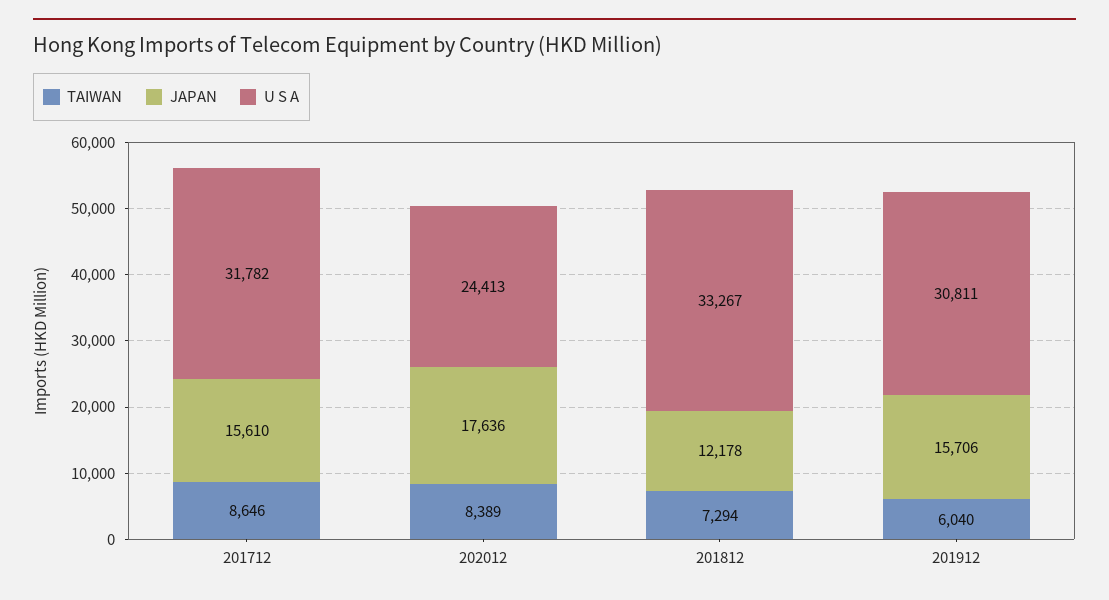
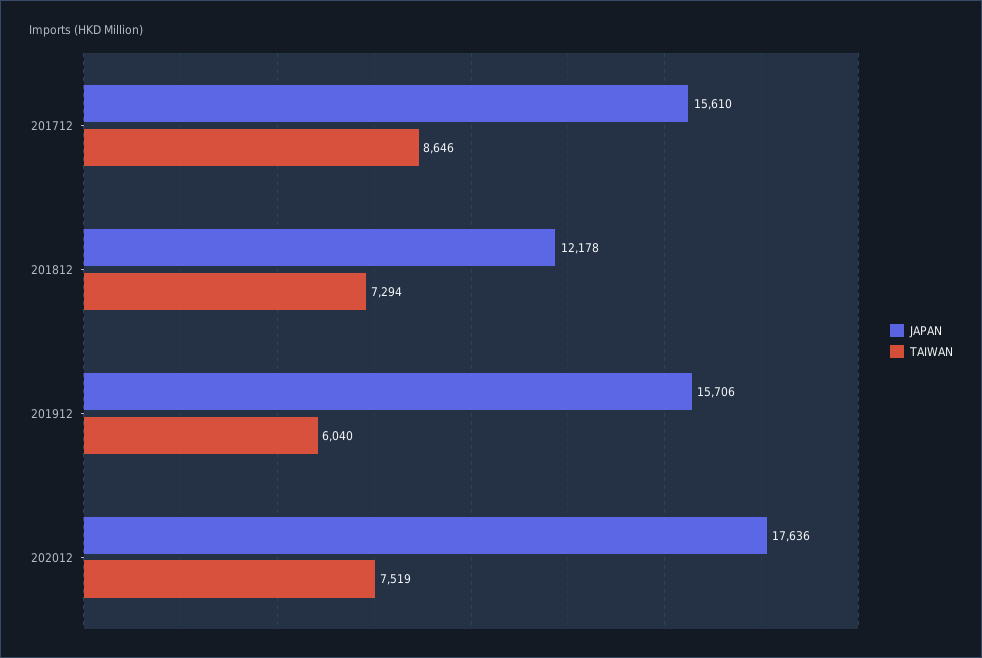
U S A, 201712: 31782 -> none
TAIWAN, 202012: 8389 -> 7519
U S A, 202012: 24413 -> none
U S A, 201812: 33267 -> none
U S A, 201912: 30811 -> none

